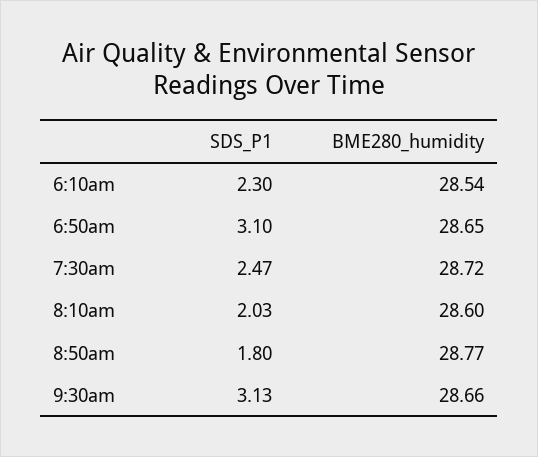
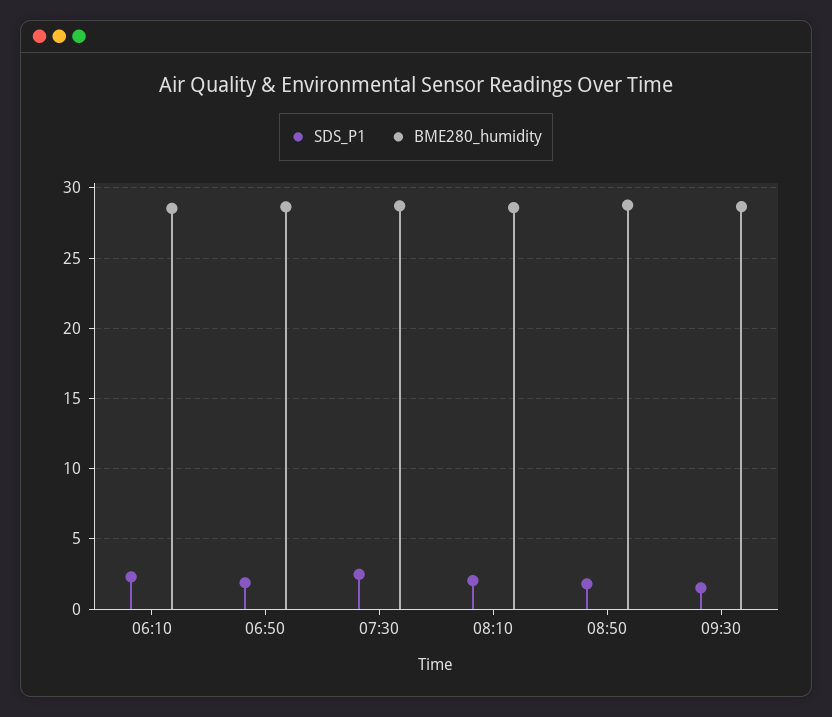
SDS_P1, 6:50am: 3.1 -> 2
SDS_P1, 9:30am: 3.13 -> 1.5

